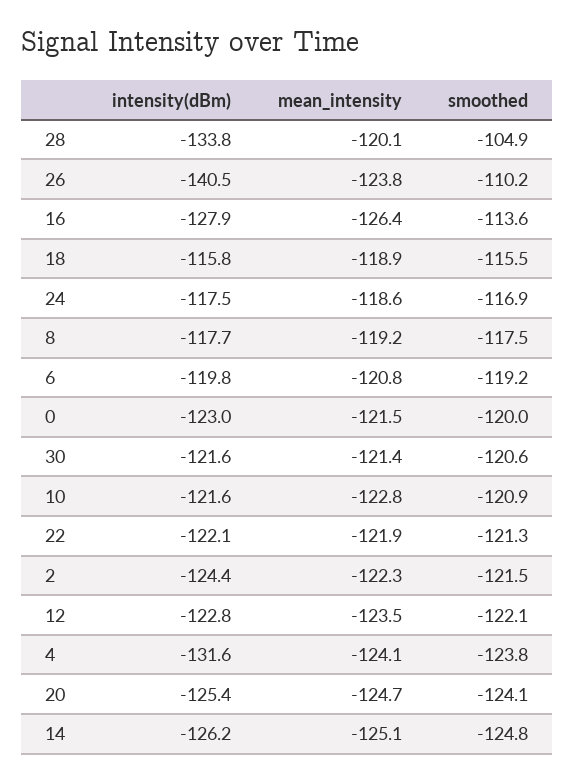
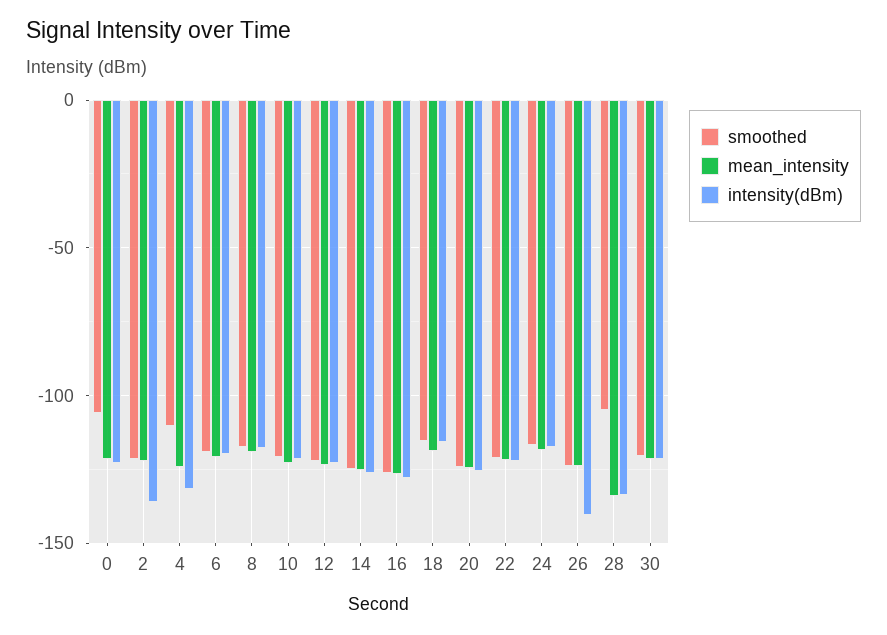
mean_intensity, 28: -120.1 -> -135
smoothed, 26: -110.2 -> -125
smoothed, 16: -113.6 -> -125
smoothed, 0: -120 -> -105
intensity(dBm), 2: -124.4 -> -135
smoothed, 4: -123.8 -> -110

